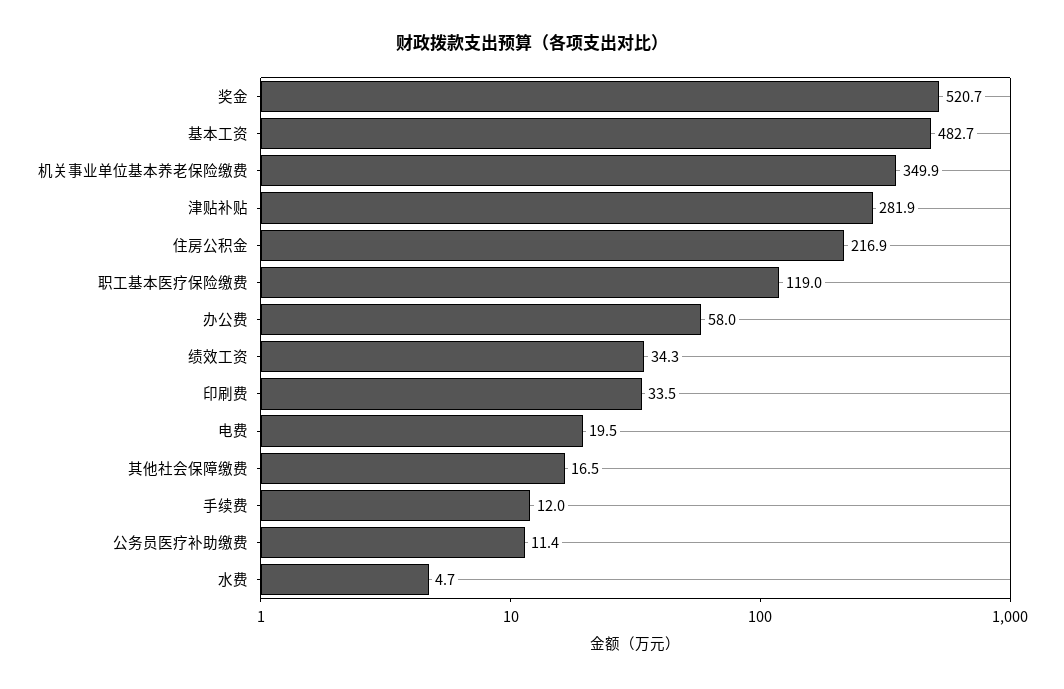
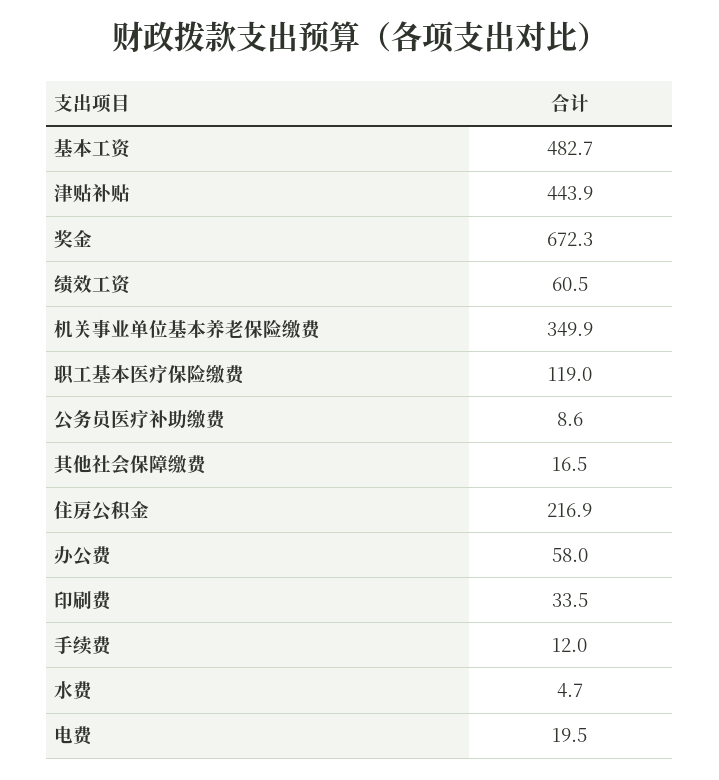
奖金: 520.7 -> 672.3
津贴补贴: 281.9 -> 443.9
绩效工资: 34.3 -> 60.5
公务员医疗补助缴费: 11.4 -> 8.6

